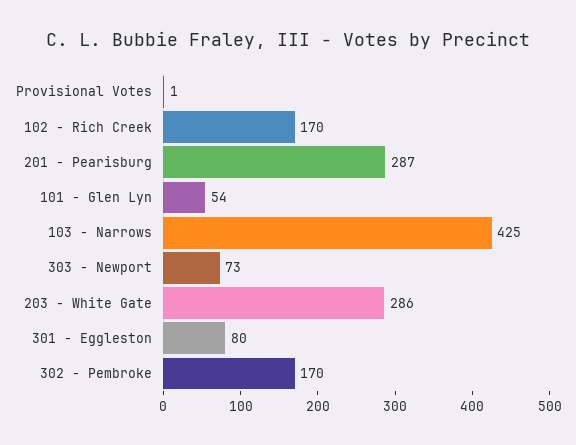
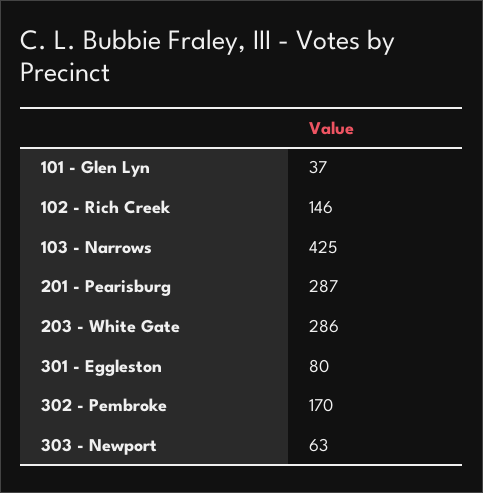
Provisional Votes: 1 -> none
102 - Rich Creek: 170 -> 146
101 - Glen Lyn: 54 -> 37
303 - Newport: 73 -> 63

